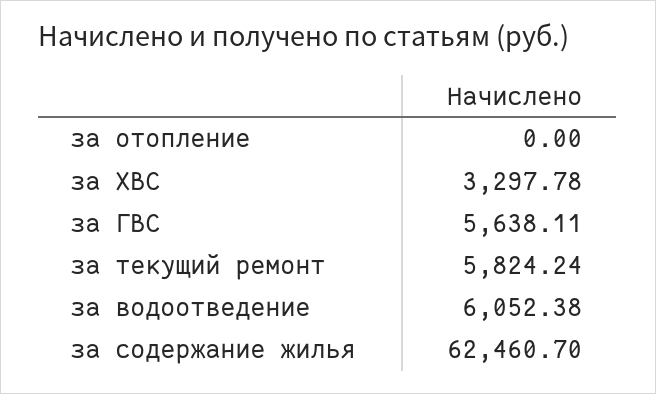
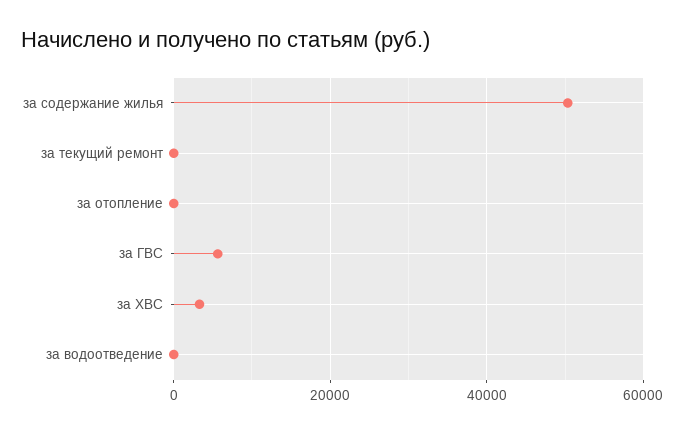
за текущий ремонт: 5824.24 -> 0
за водоотведение: 6052.38 -> 0
за содержание жилья: 62460.7 -> 50000

